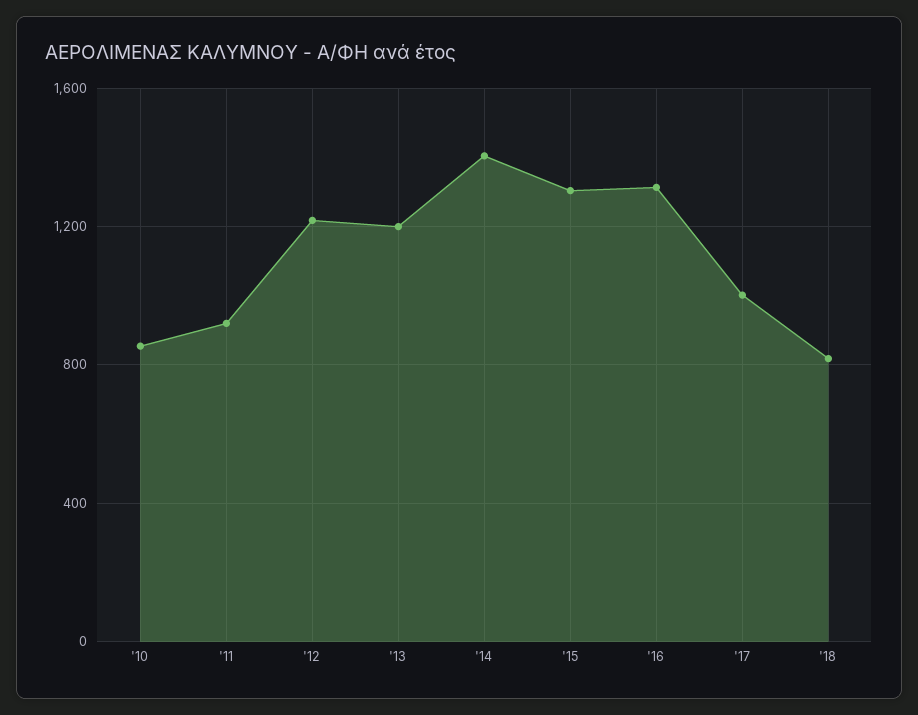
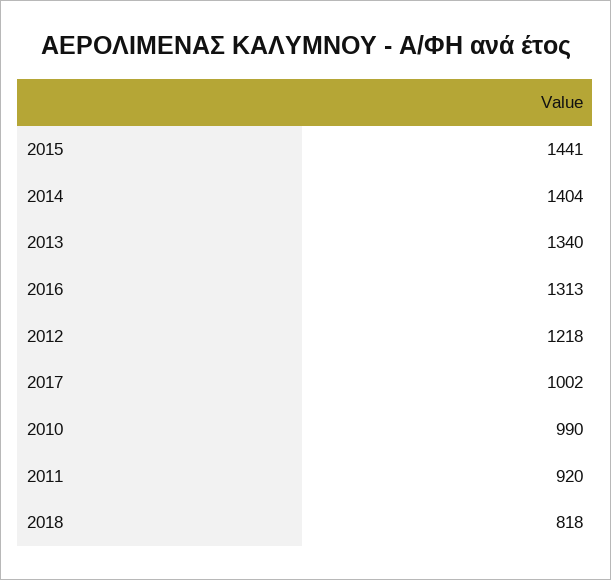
'10: 850 -> 990
'13: 1200 -> 1340
'15: 1300 -> 1441

